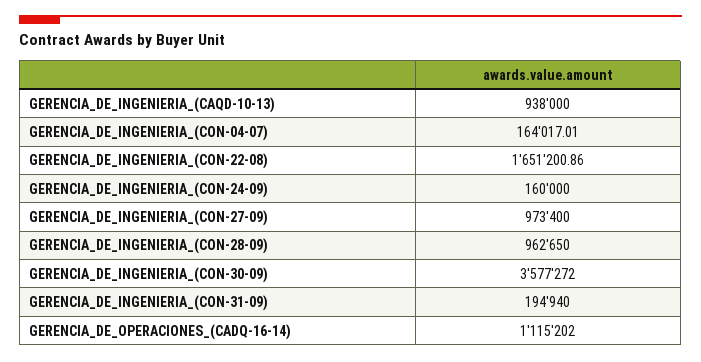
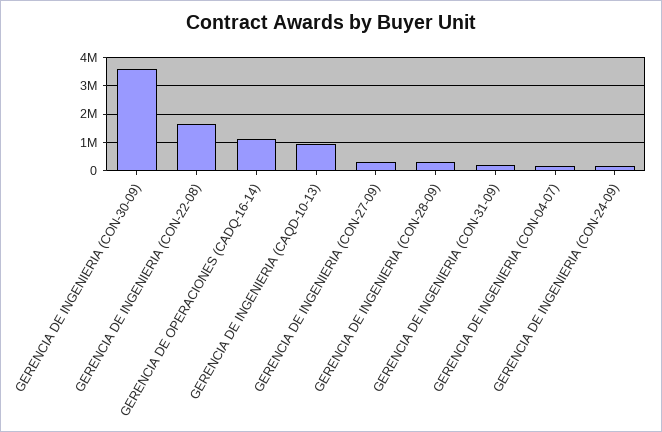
GERENCIA_DE_INGENIERIA_(CON-27-09): 973400 -> 250000
GERENCIA_DE_INGENIERIA_(CON-28-09): 962650 -> 250000

